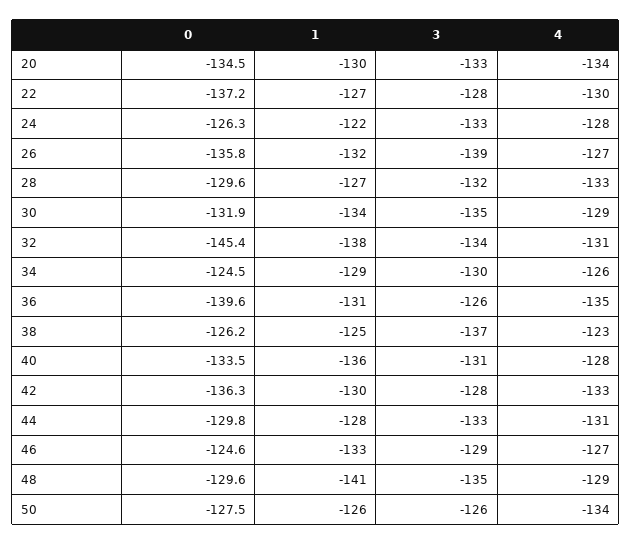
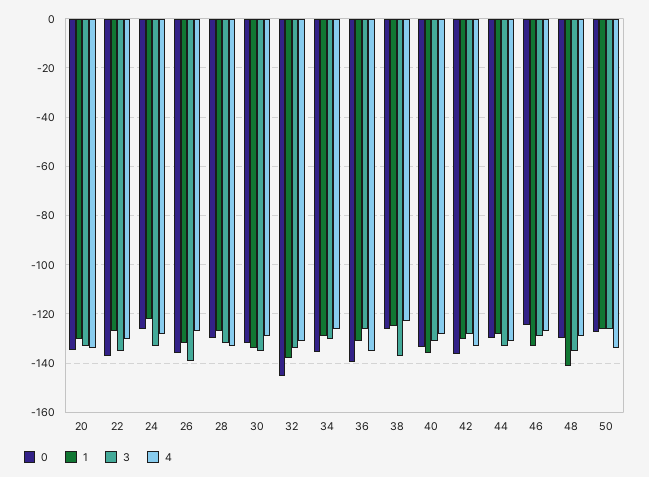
3, 22: -128 -> -135
0, 34: -124.5 -> -135

